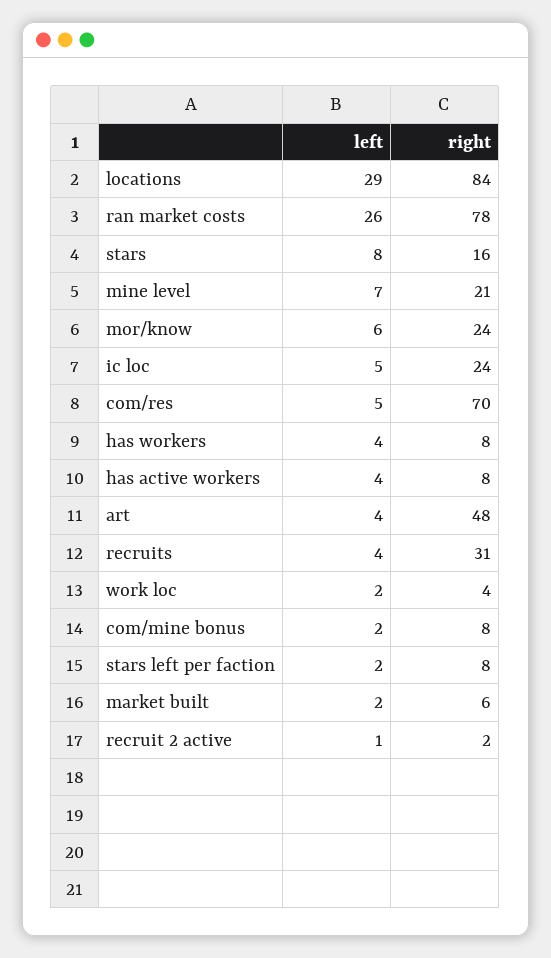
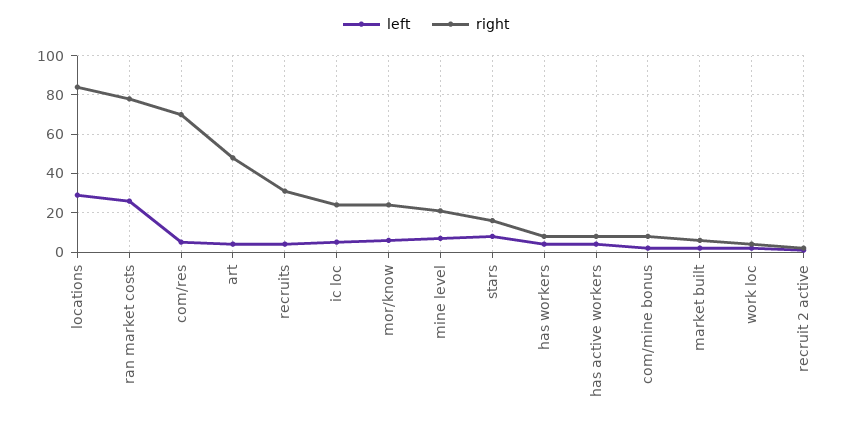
left, stars left per faction: 2 -> none
right, stars left per faction: 8 -> none

